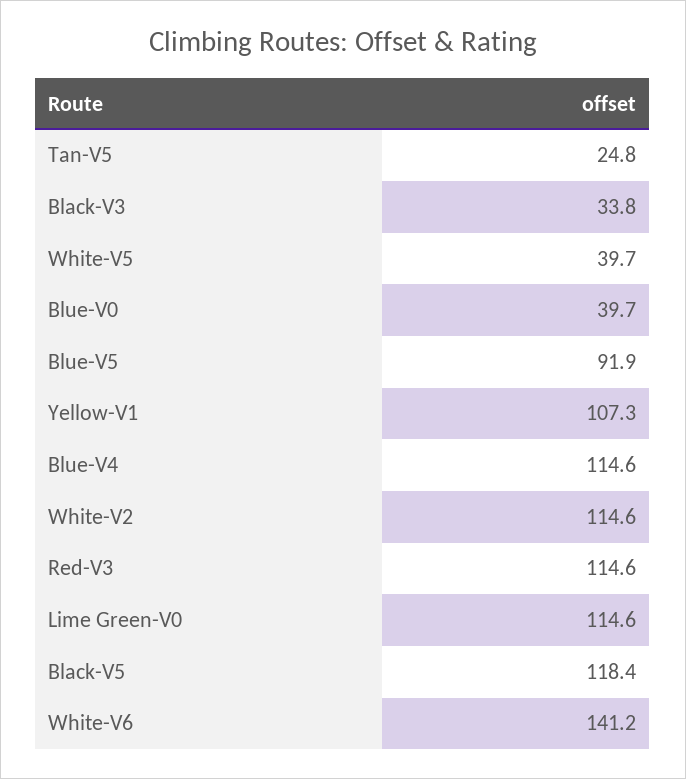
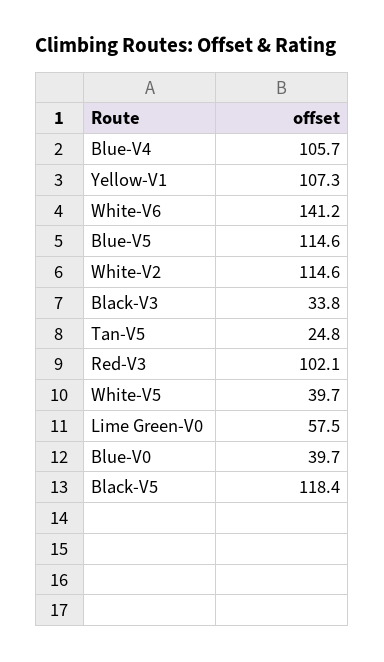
Blue-V5: 91.9 -> 114.6
Blue-V4: 114.6 -> 105.7
Red-V3: 114.6 -> 102.1
Lime Green-V0: 114.6 -> 57.5

